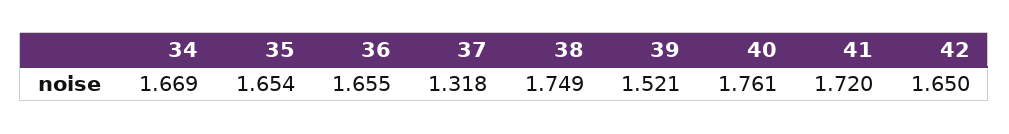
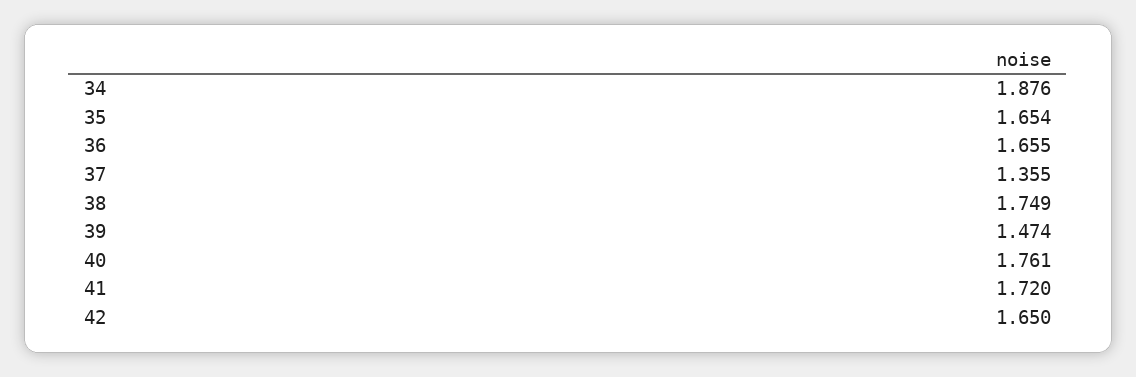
34: 1.669 -> 1.876
37: 1.318 -> 1.355
39: 1.521 -> 1.474

